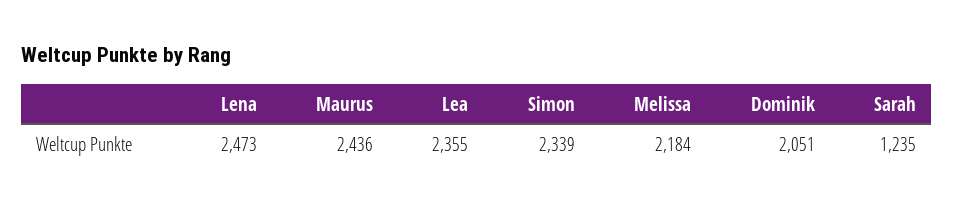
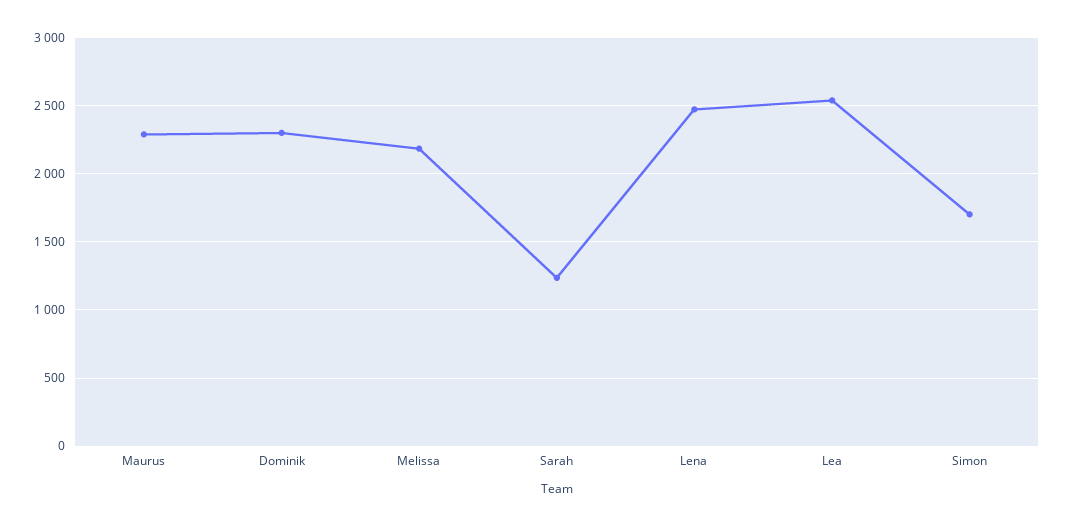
Maurus: 2436 -> 2300
Lea: 2355 -> 2550
Simon: 2339 -> 1700
Dominik: 2051 -> 2300

